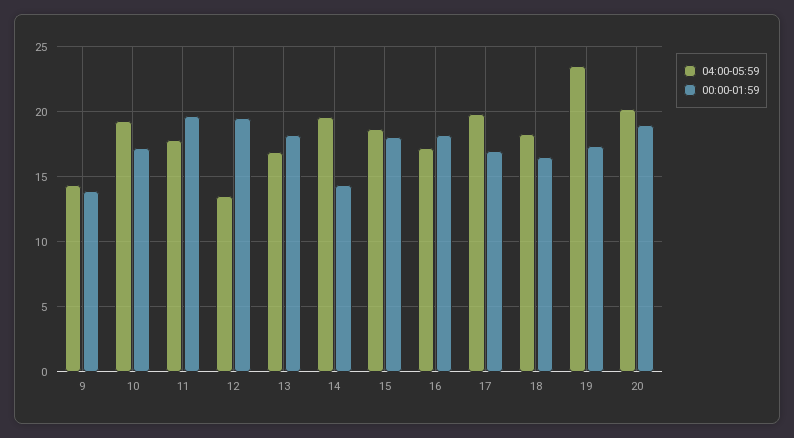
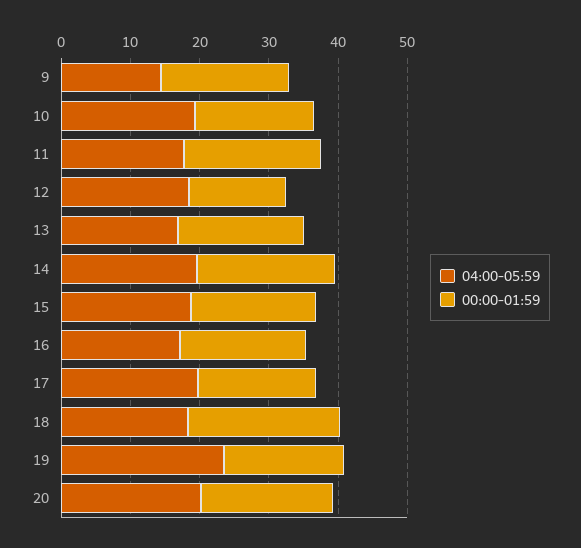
00:00-01:59, 9: 14 -> 18
04:00-05:59, 12: 13.5 -> 18
00:00-01:59, 12: 19.5 -> 14
00:00-01:59, 14: 14.5 -> 20
00:00-01:59, 18: 16.5 -> 22

